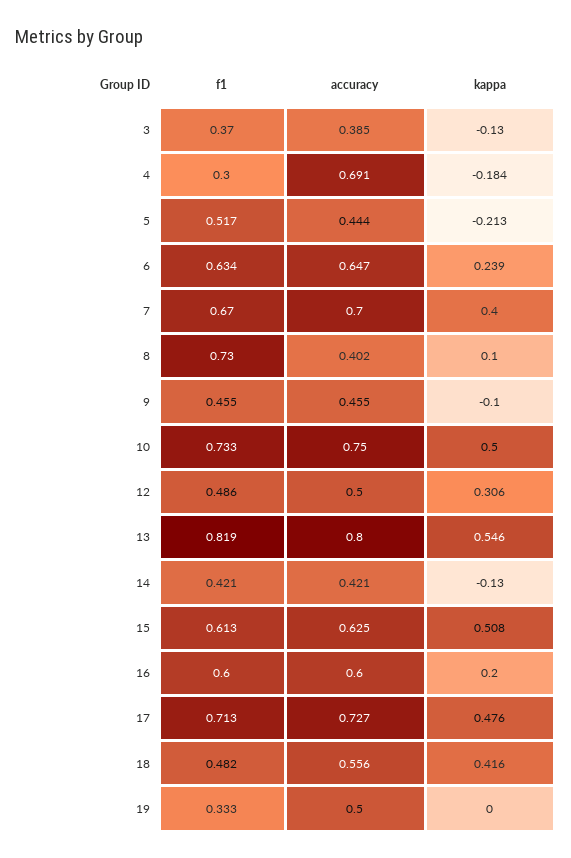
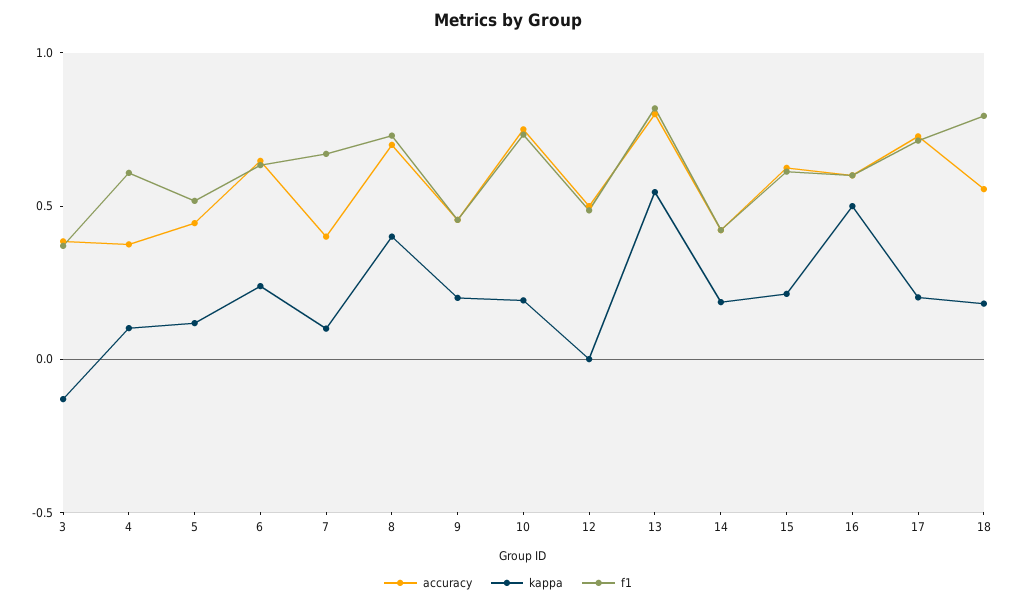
f1, 4: 0.3 -> 0.6
accuracy, 4: 0.691 -> 0.4
kappa, 4: -0.184 -> 0.1
kappa, 5: -0.213 -> 0.1
accuracy, 7: 0.7 -> 0.4
kappa, 7: 0.4 -> 0.1
accuracy, 8: 0.402 -> 0.7
kappa, 8: 0.1 -> 0.4
kappa, 9: -0.1 -> 0.2
kappa, 10: 0.5 -> 0.2
kappa, 12: 0.306 -> 0
kappa, 14: -0.13 -> 0.2
kappa, 15: 0.508 -> 0.2
kappa, 16: 0.2 -> 0.5
kappa, 17: 0.476 -> 0.2
f1, 18: 0.482 -> 0.8
kappa, 18: 0.416 -> 0.2
f1, 19: 0.333 -> none
accuracy, 19: 0.5 -> none
kappa, 19: 0 -> none

